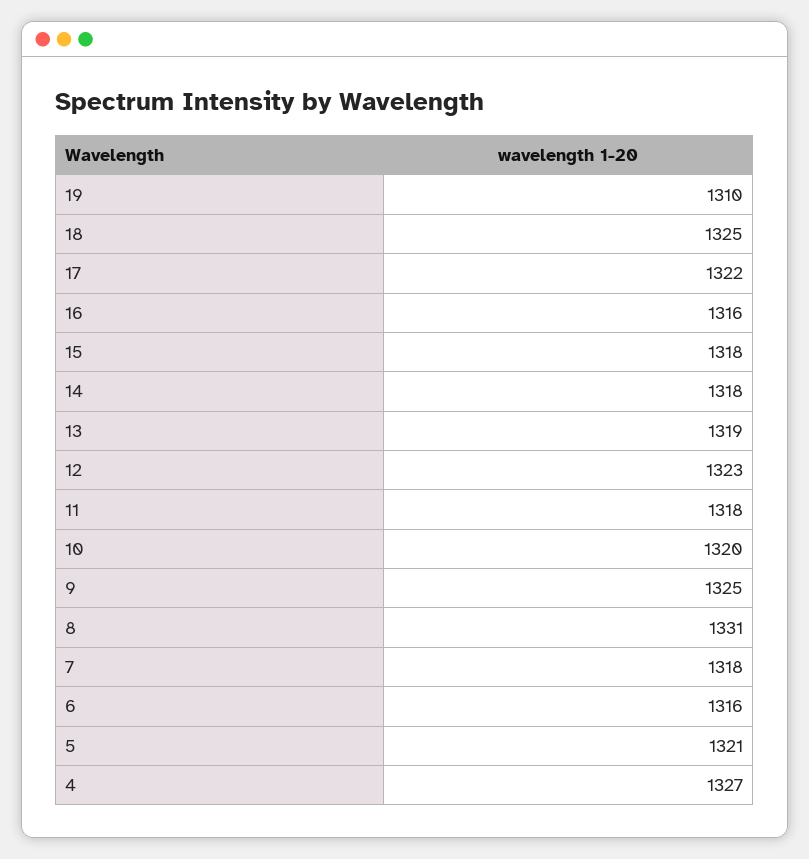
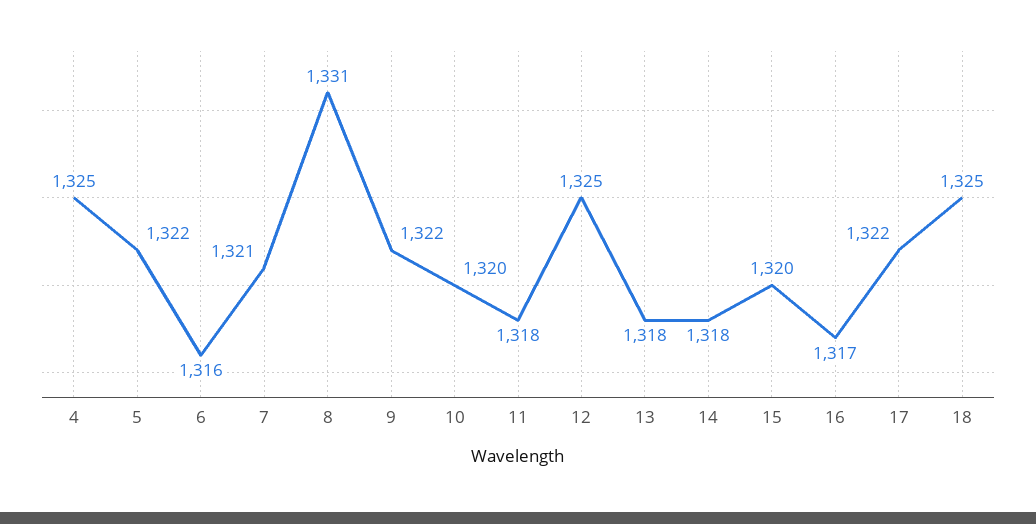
19: 1310 -> none
16: 1316 -> 1317
15: 1318 -> 1320
13: 1319 -> 1318
12: 1323 -> 1325
9: 1325 -> 1322
7: 1318 -> 1321
5: 1321 -> 1322
4: 1327 -> 1325

